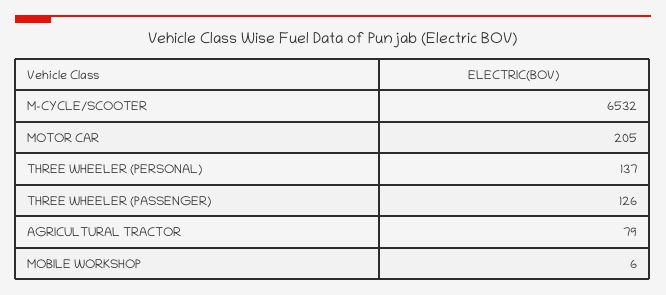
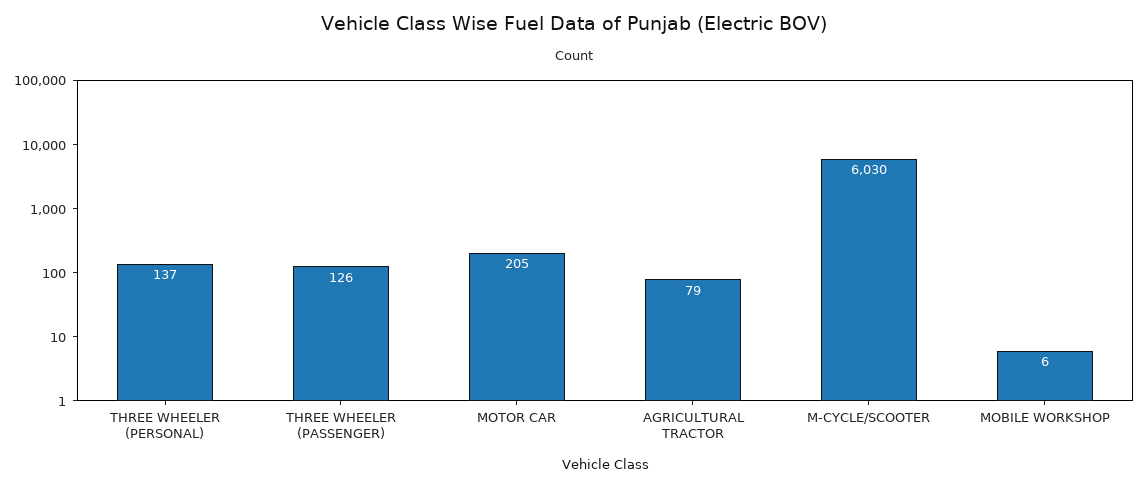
M-CYCLE/SCOOTER: 6532 -> 6030

